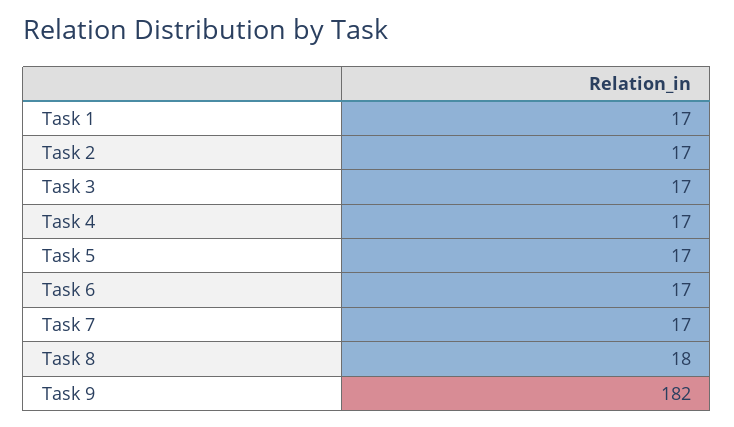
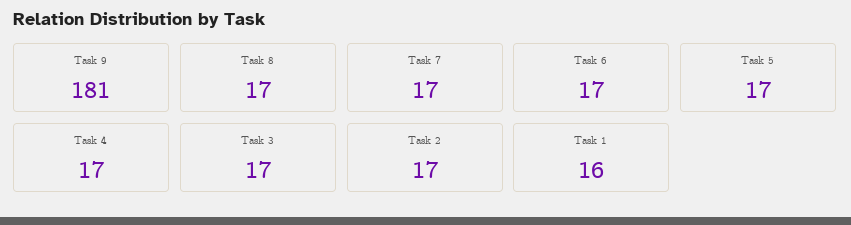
Task 1: 17 -> 16
Task 8: 18 -> 17
Task 9: 182 -> 181

